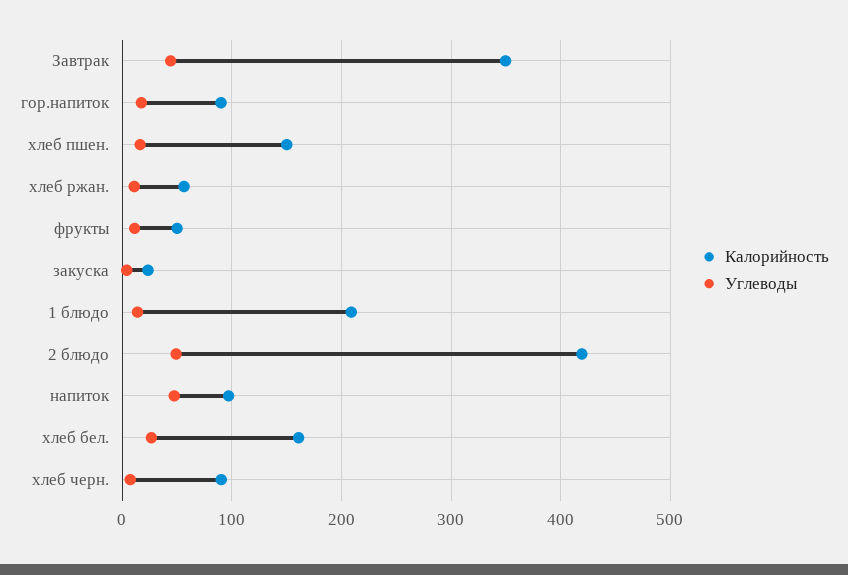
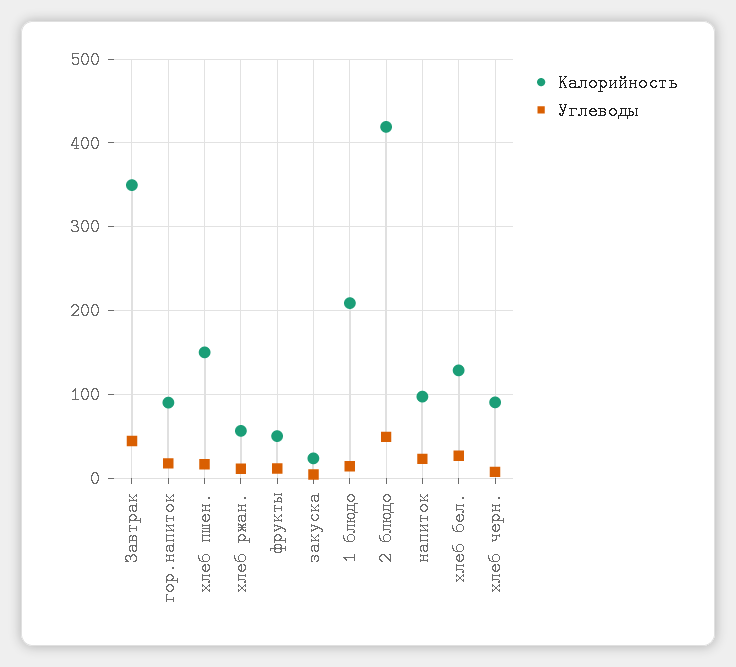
Углеводы, напиток: 50 -> 20
Калорийность, хлеб бел.: 160 -> 130

